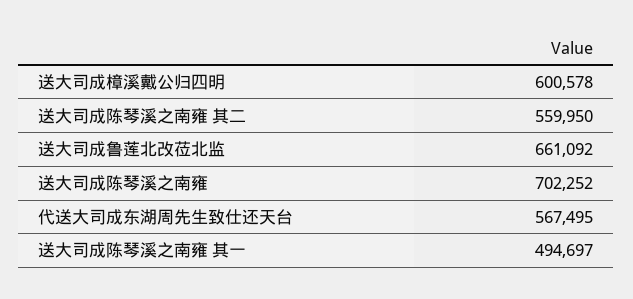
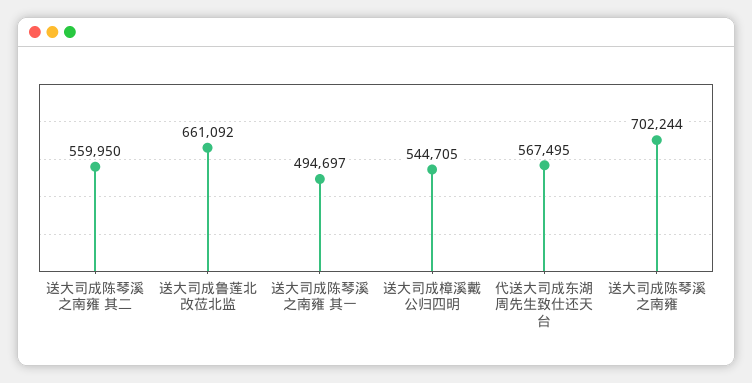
送大司成樟溪戴公归四明: 600578 -> 544705
送大司成陈琴溪之南雍: 702252 -> 702244

